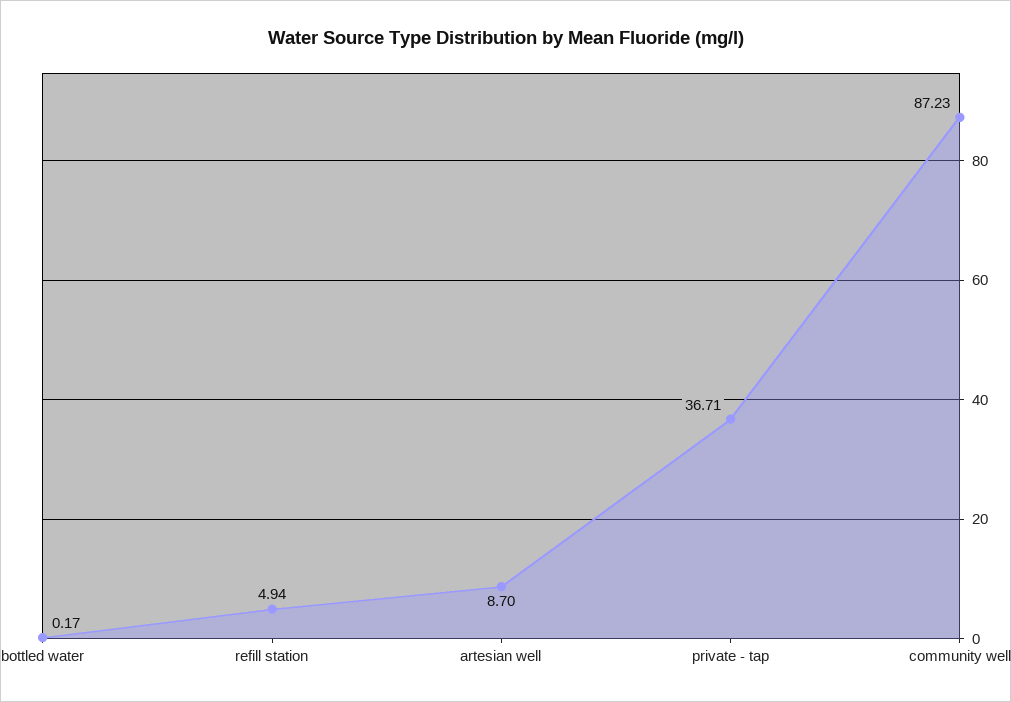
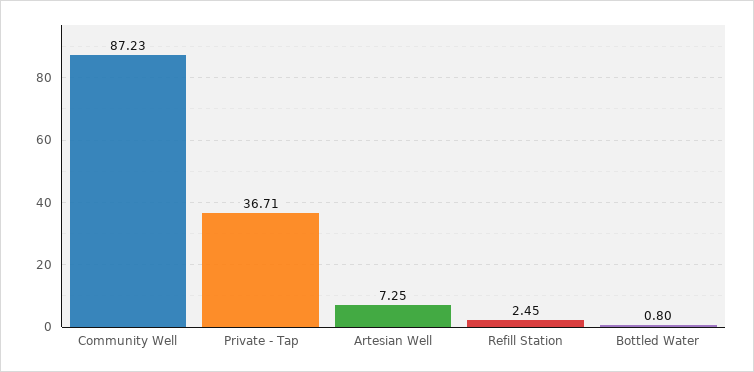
bottled water: 0.17 -> 0.8
refill station: 4.94 -> 2.45
artesian well: 8.7 -> 7.25

